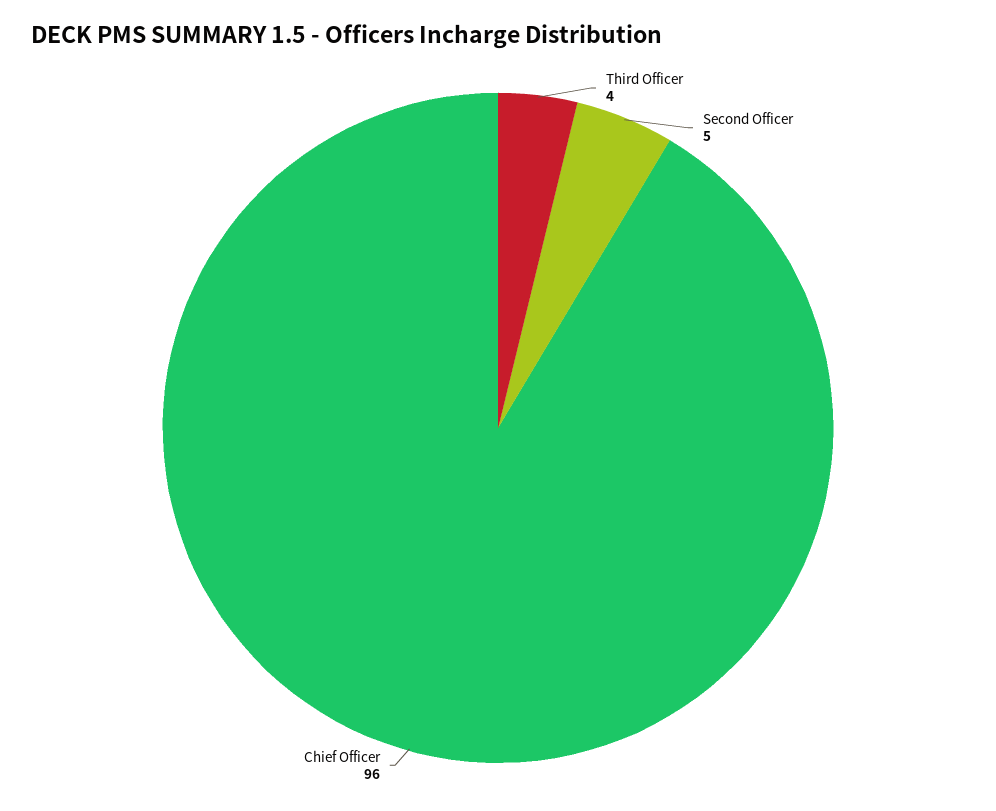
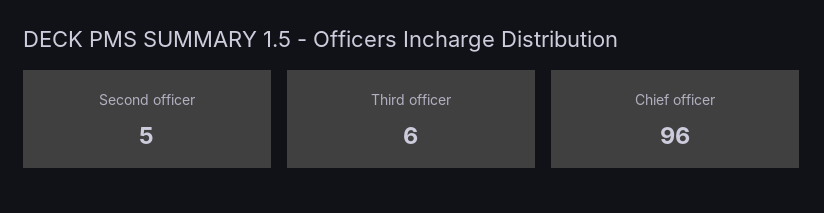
Third Officer: 4 -> 6

